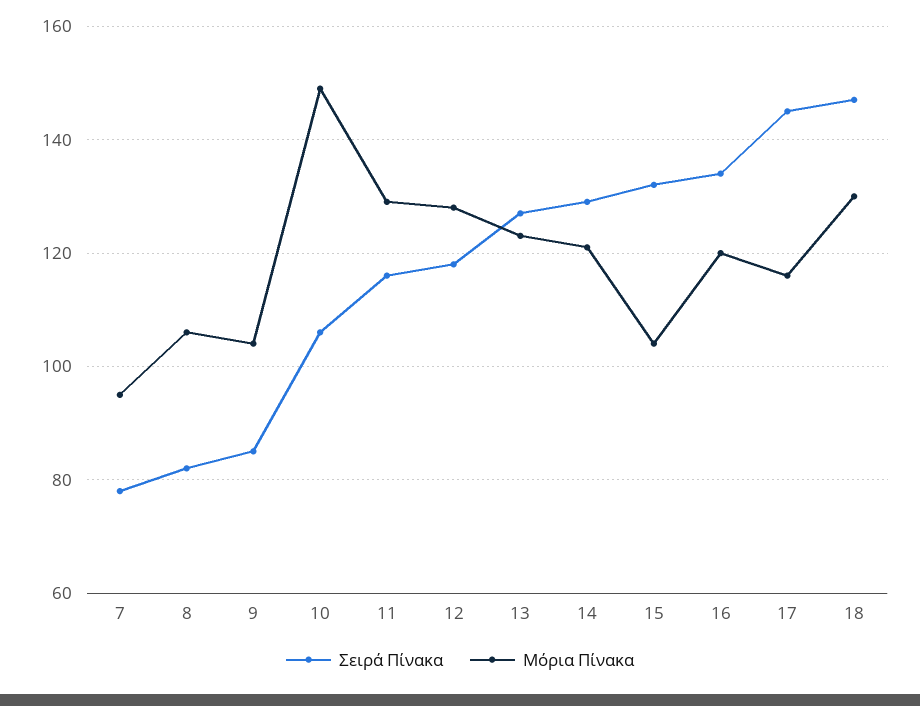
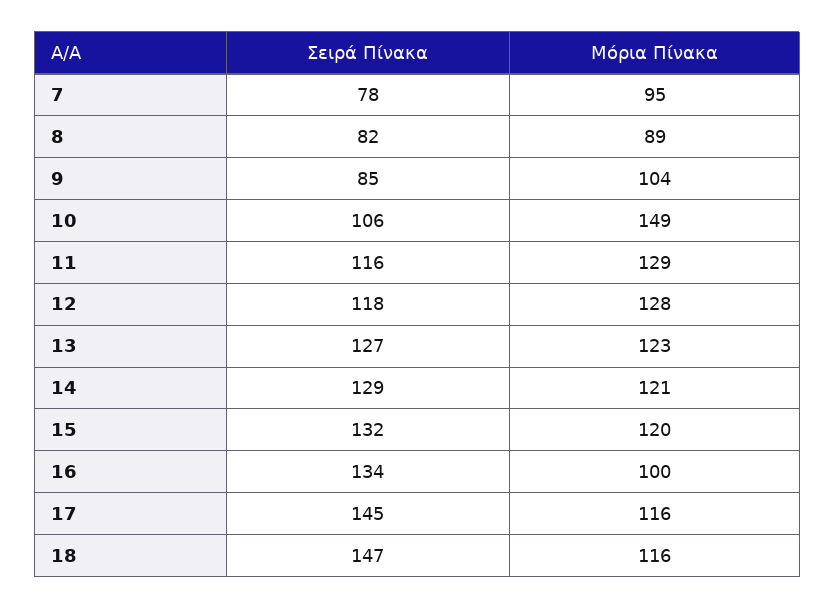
Μόρια Πίνακα, 8: 105 -> 89
Μόρια Πίνακα, 15: 105 -> 120
Μόρια Πίνακα, 16: 120 -> 100
Μόρια Πίνακα, 18: 130 -> 116

